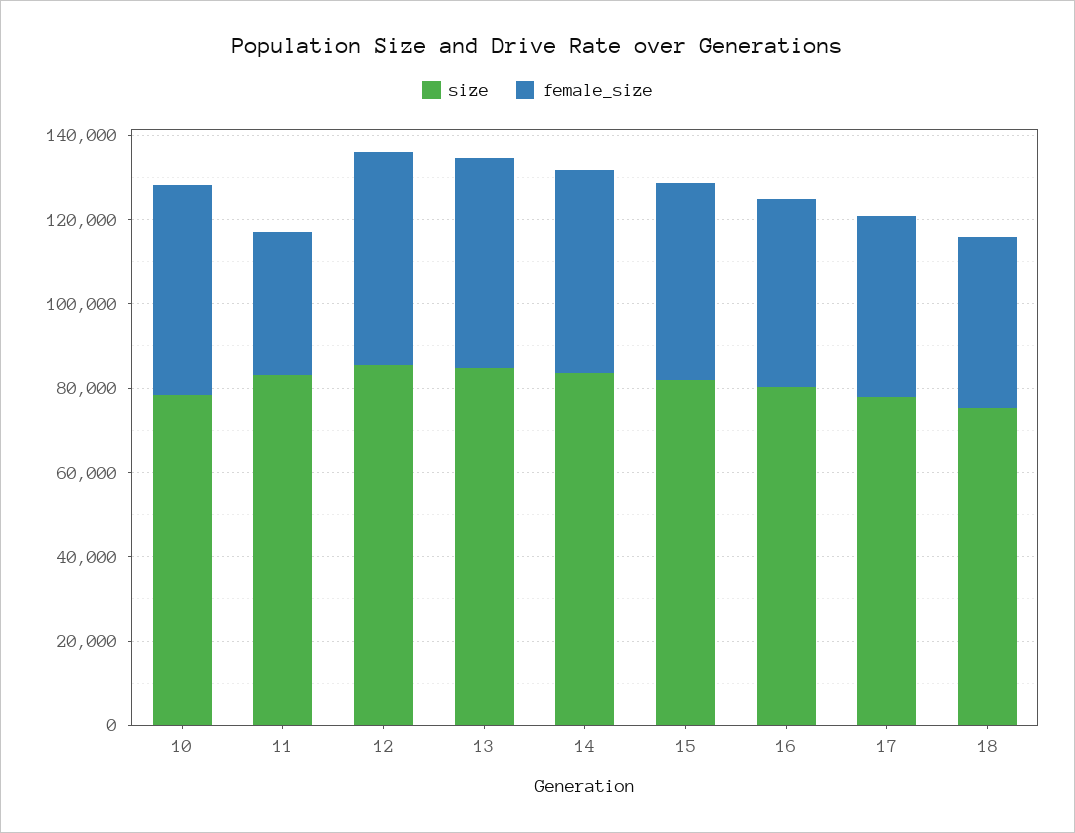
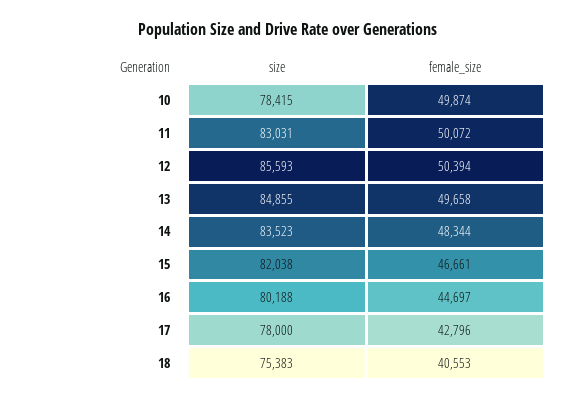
female_size, 11: 35000 -> 50072

